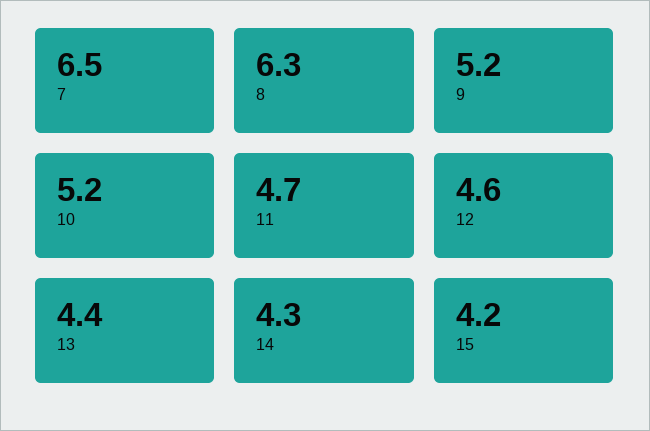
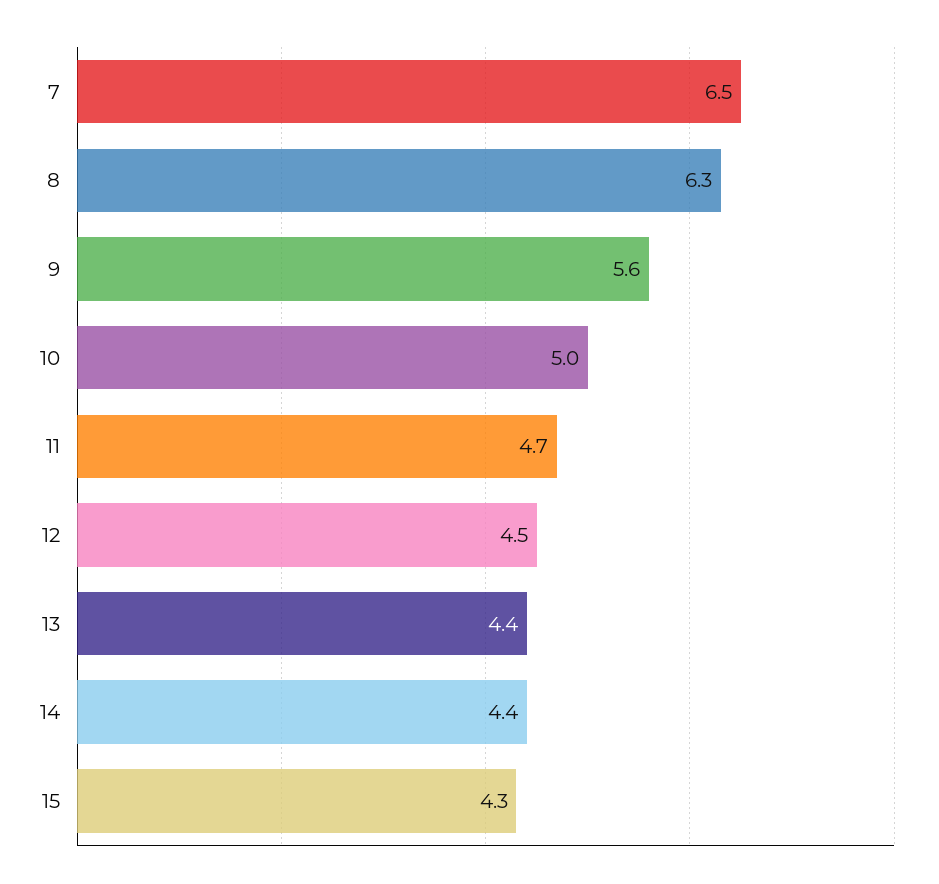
9: 5.2 -> 5.6
10: 5.2 -> 5
12: 4.6 -> 4.5
14: 4.3 -> 4.4
15: 4.2 -> 4.3

